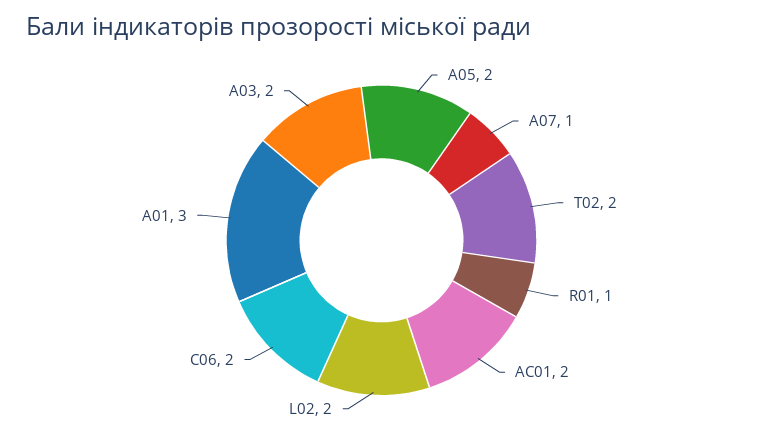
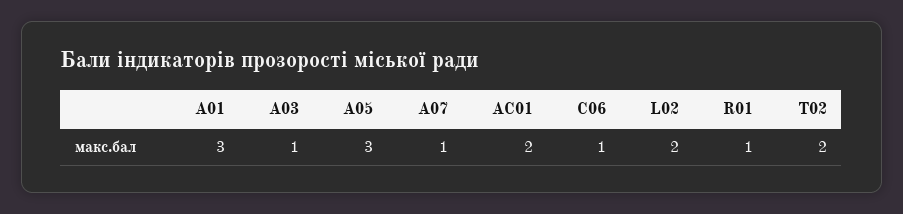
A05: 2 -> 3
C06: 2 -> 1
A03: 2 -> 1

